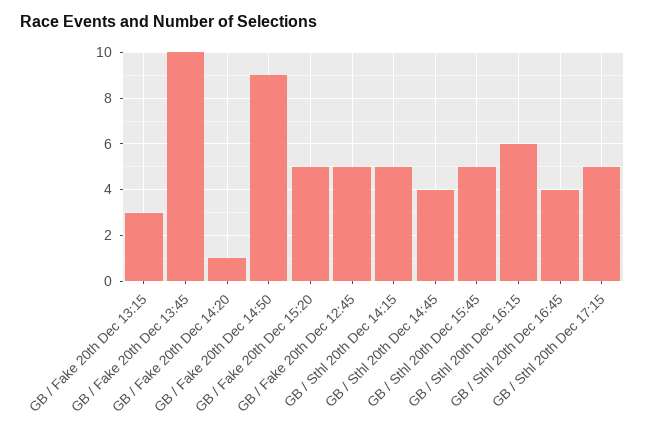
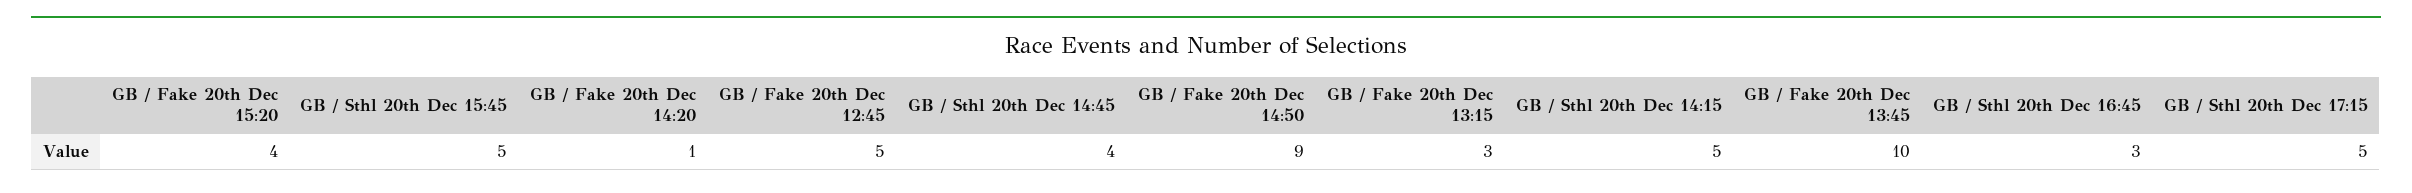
GB / Fake 20th Dec 15:20: 5 -> 4
GB / Sthl 20th Dec 16:15: 6 -> none
GB / Sthl 20th Dec 16:45: 4 -> 3

